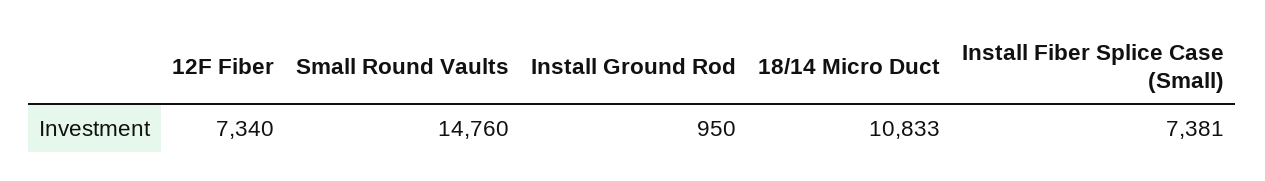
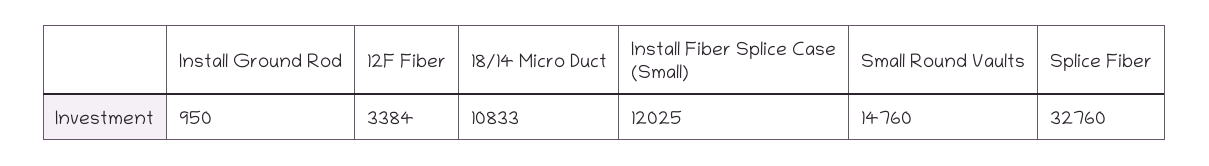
12F Fiber: 7340 -> 3384
Install Fiber Splice Case (Small): 7381 -> 12025
Splice Fiber: none -> 32760

